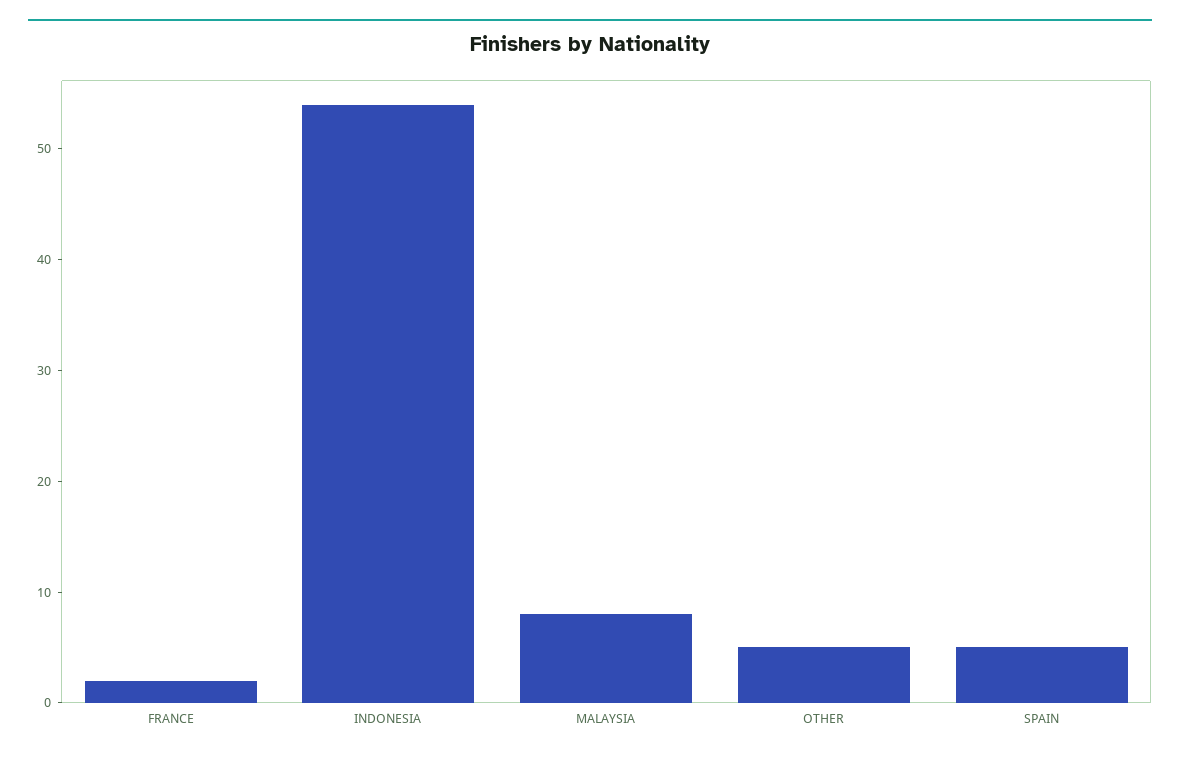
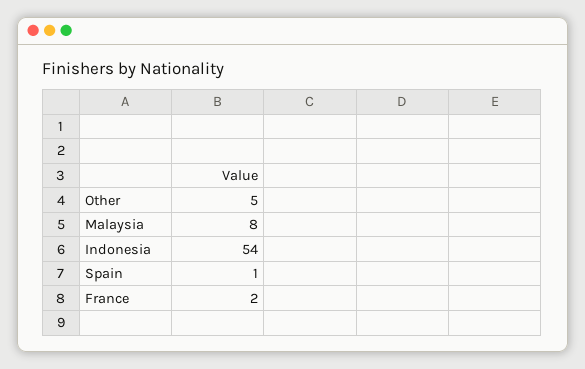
SPAIN: 5 -> 1

